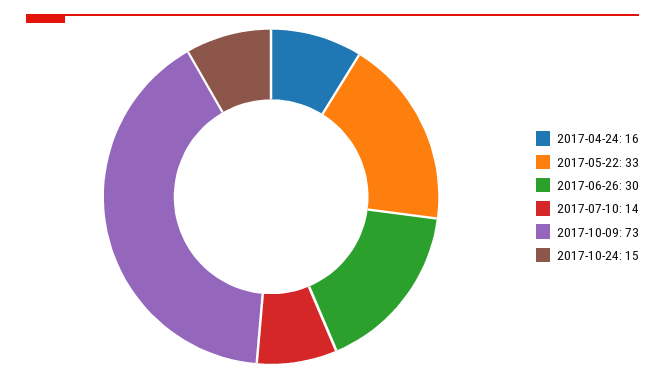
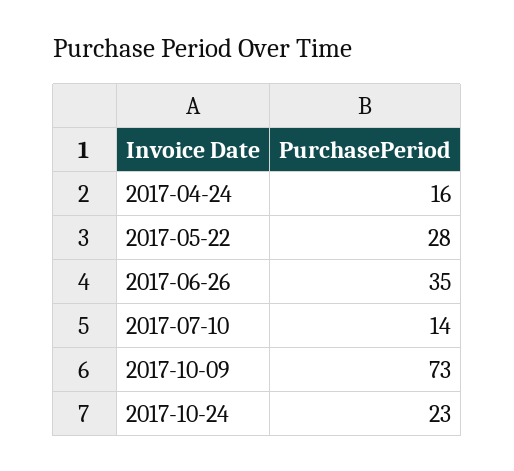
2017-05-22: 33 -> 28
2017-06-26: 30 -> 35
2017-10-24: 15 -> 23

